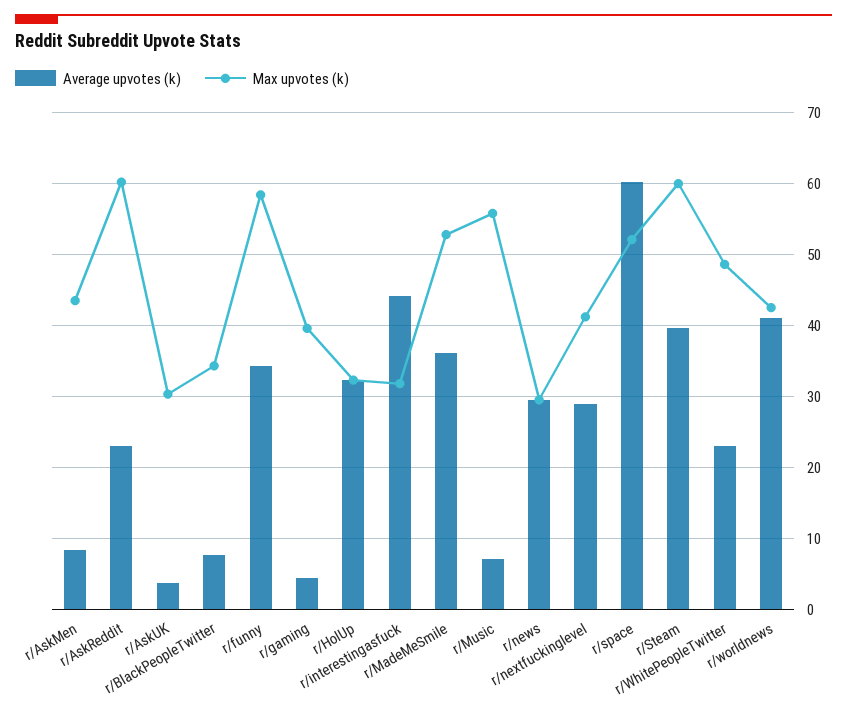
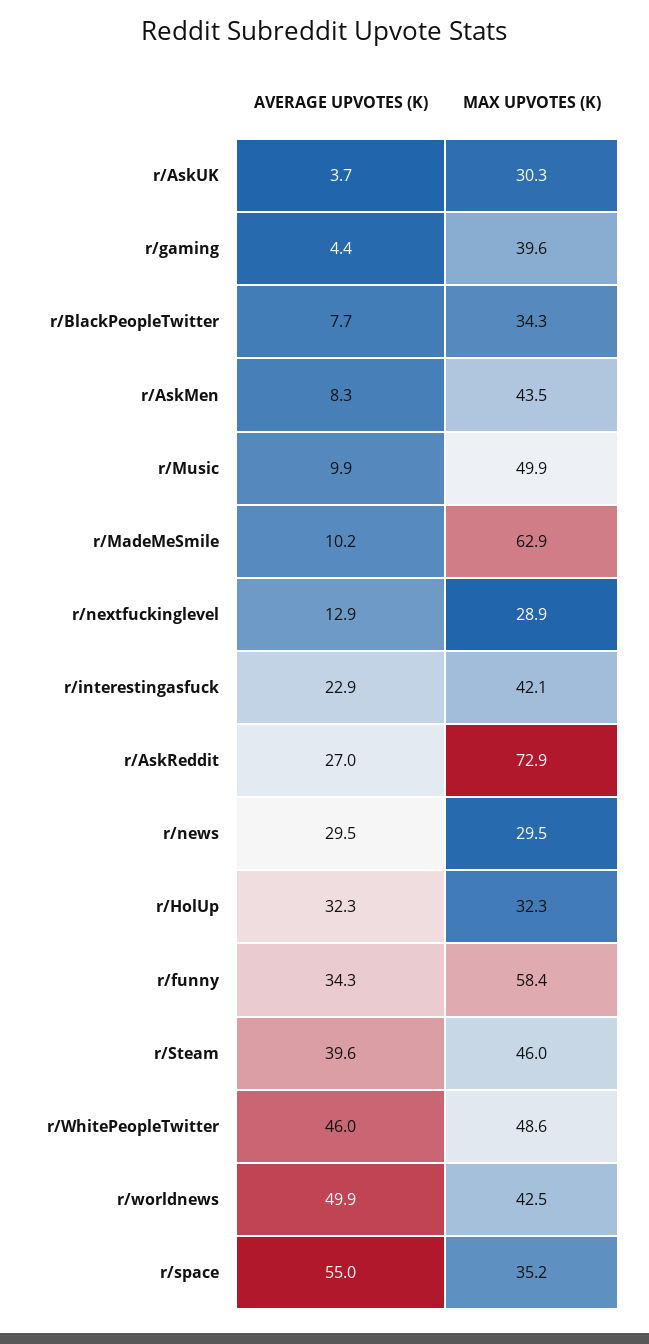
Average upvotes (k), r/AskReddit: 23 -> 27
Max upvotes (k), r/AskReddit: 60 -> 72.9
Average upvotes (k), r/interestingasfuck: 44 -> 22.9
Max upvotes (k), r/interestingasfuck: 32 -> 42.1
Average upvotes (k), r/MadeMeSmile: 36 -> 10.2
Max upvotes (k), r/MadeMeSmile: 53 -> 62.9
Average upvotes (k), r/Music: 7 -> 9.9
Max upvotes (k), r/Music: 56 -> 49.9
Average upvotes (k), r/nextfuckinglevel: 29 -> 12.9
Max upvotes (k), r/nextfuckinglevel: 41 -> 28.9
Average upvotes (k), r/space: 60 -> 55
Max upvotes (k), r/space: 52 -> 35.2
Max upvotes (k), r/Steam: 60 -> 46
Average upvotes (k), r/WhitePeopleTwitter: 23 -> 46
Average upvotes (k), r/worldnews: 41 -> 49.9

